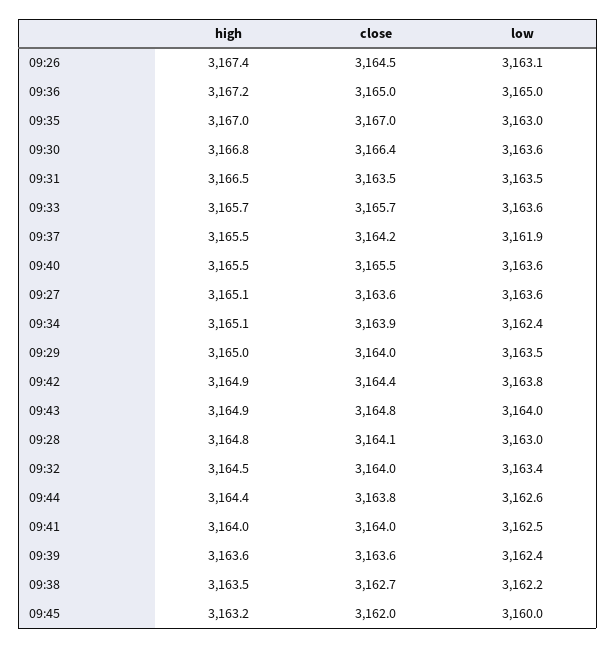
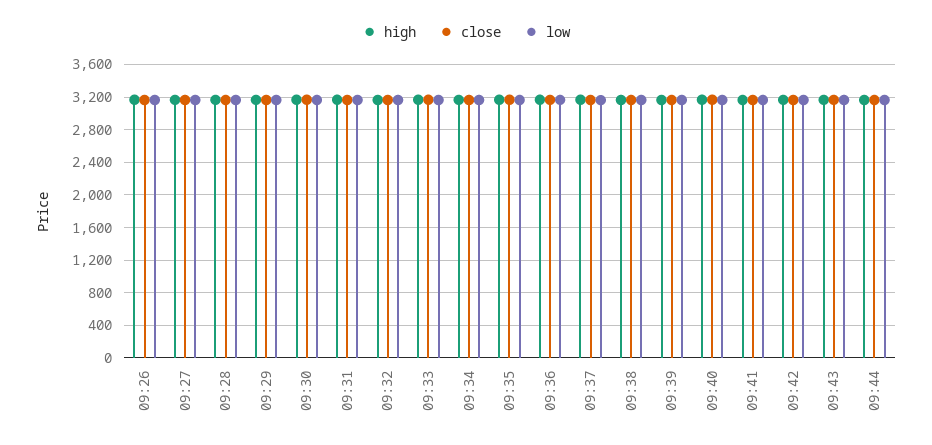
high, 09:45: 3163.2 -> none
close, 09:45: 3162 -> none
low, 09:45: 3160 -> none

